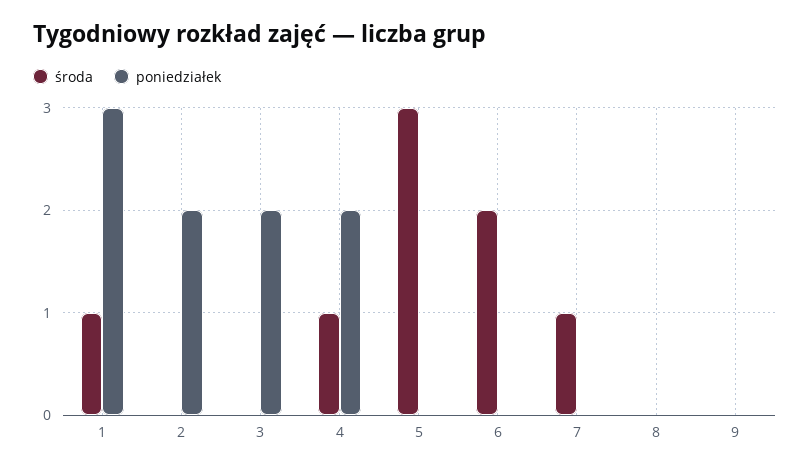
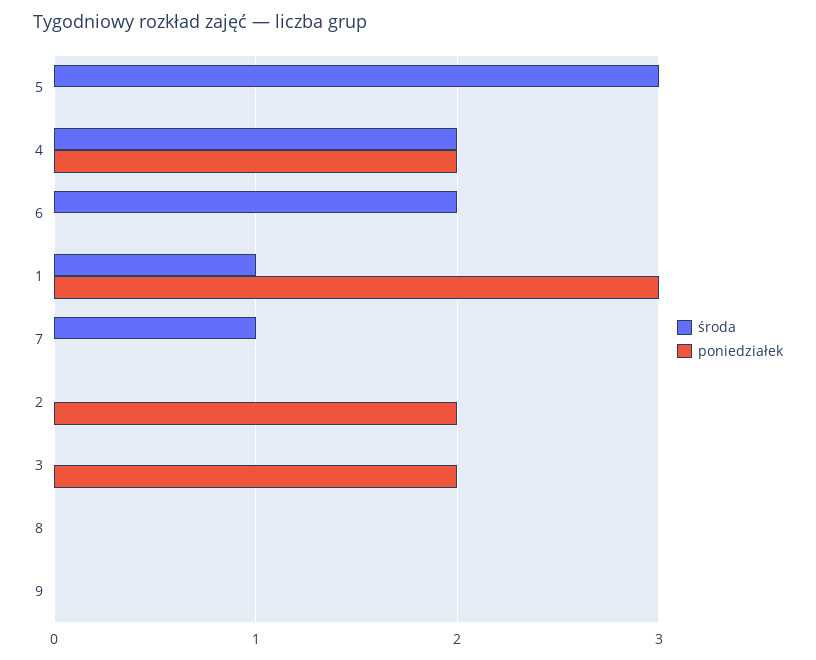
środa, 4: 1 -> 2

